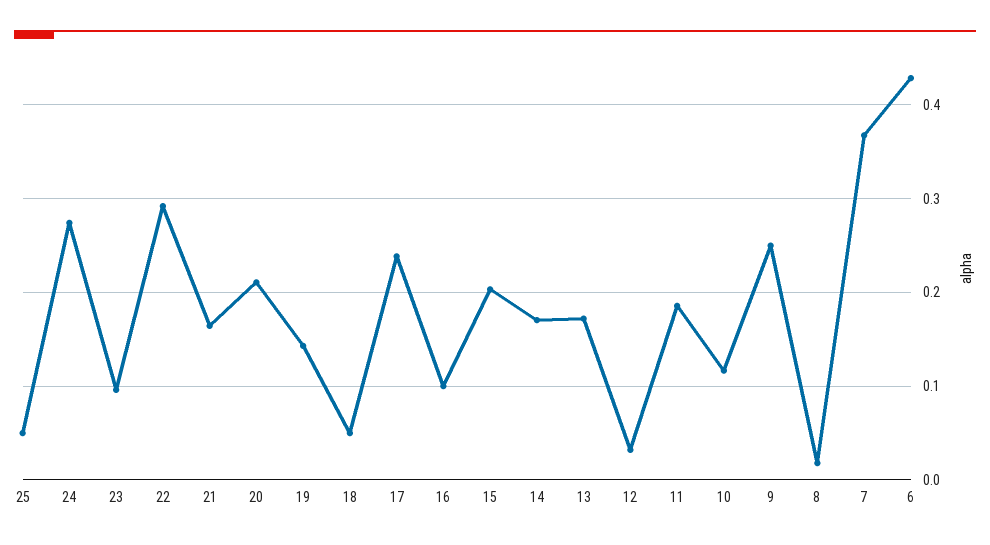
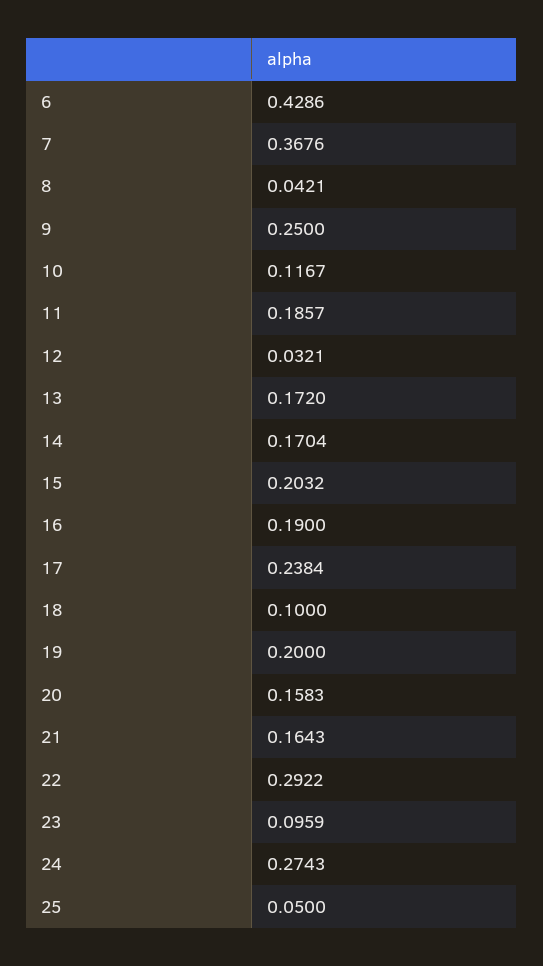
20: 0.21 -> 0.1583
19: 0.14 -> 0.2
18: 0.05 -> 0.1
16: 0.1 -> 0.19
8: 0.02 -> 0.0421

